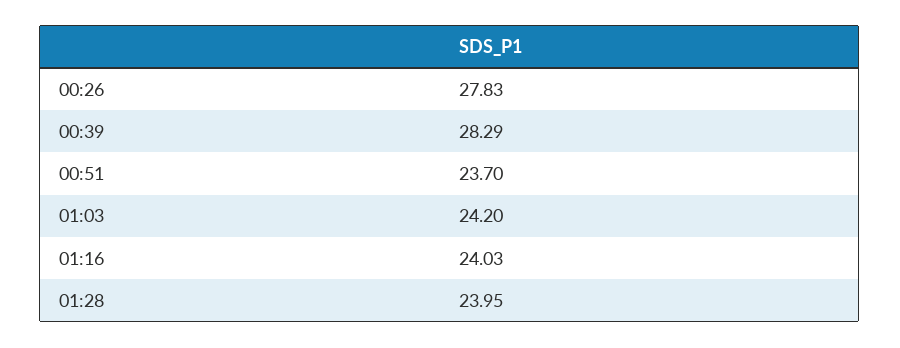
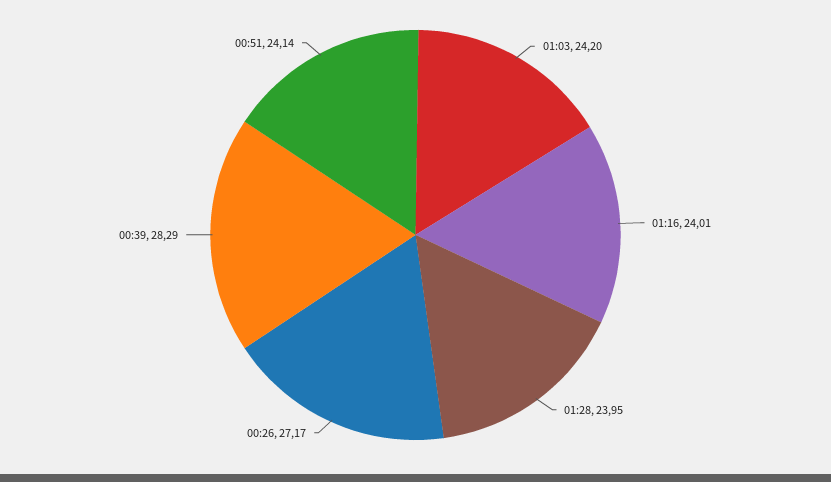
00:26: 27.83 -> 27.17
00:51: 23.7 -> 24.14
01:16: 24.03 -> 24.01

